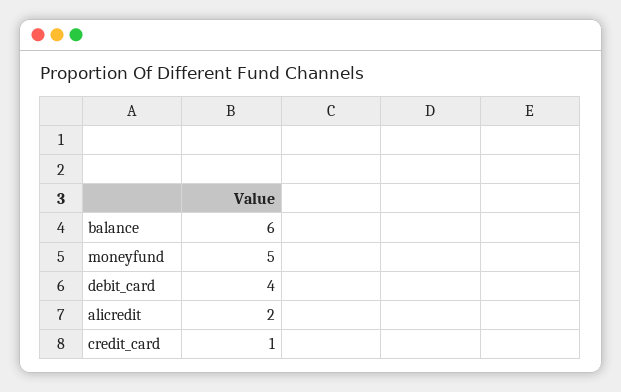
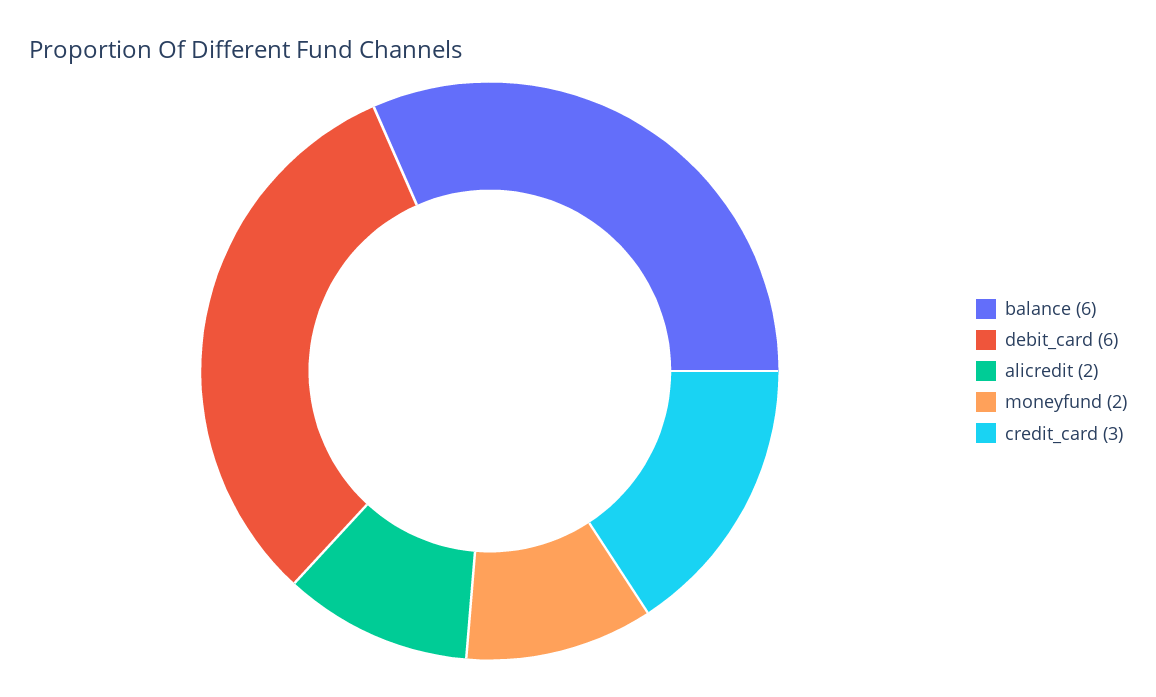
moneyfund: 5 -> 2
debit_card: 4 -> 6
credit_card: 1 -> 3

